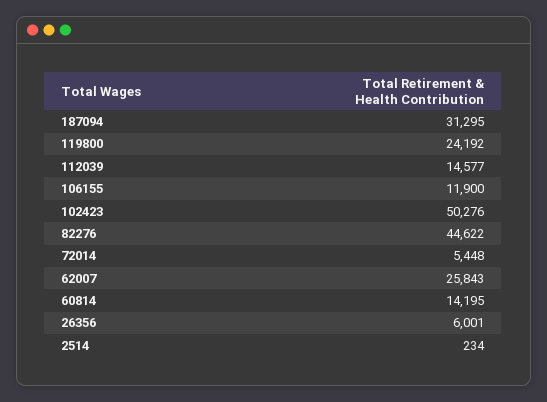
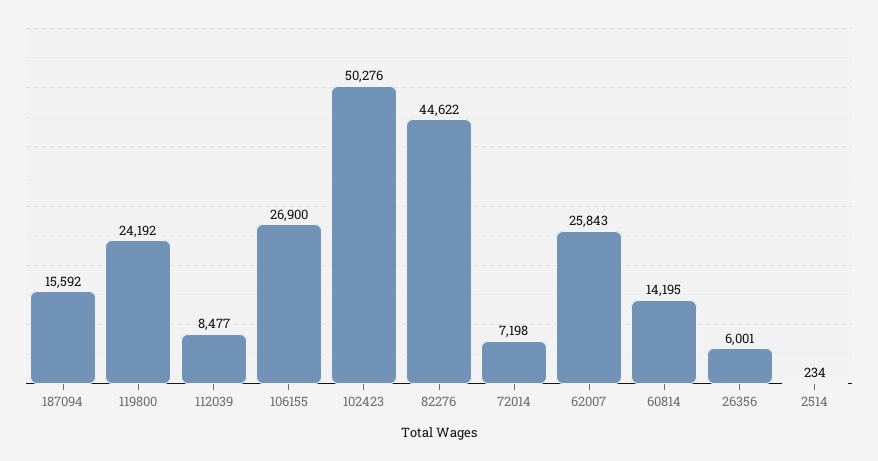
187094: 31295 -> 15592
112039: 14577 -> 8477
106155: 11900 -> 26900
72014: 5448 -> 7198

